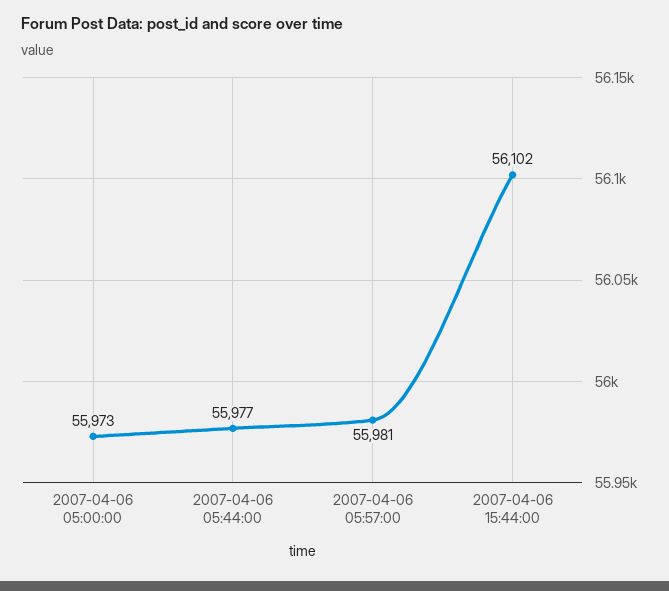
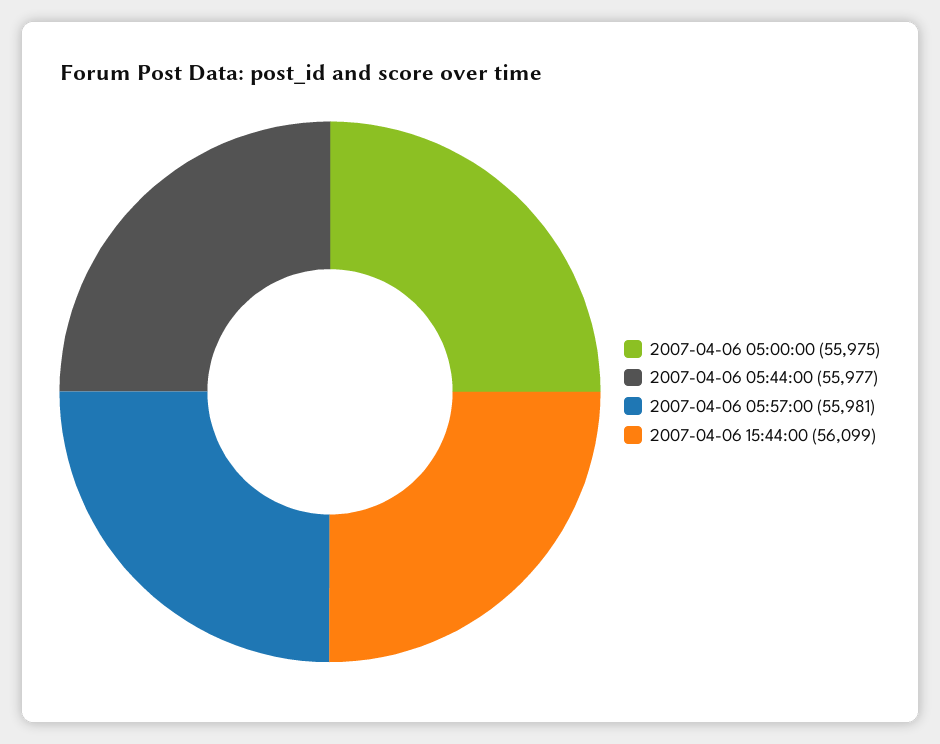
2007-04-06 05:00:00: 55973 -> 55975
2007-04-06 15:44:00: 56102 -> 56099

